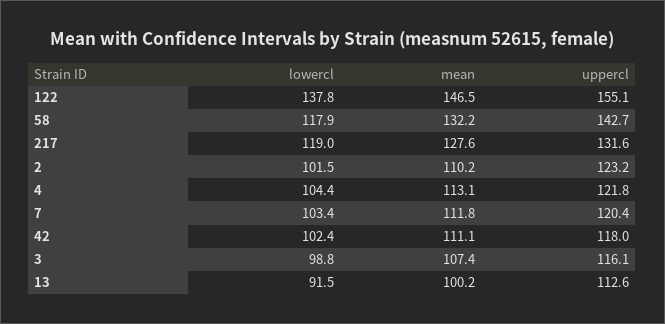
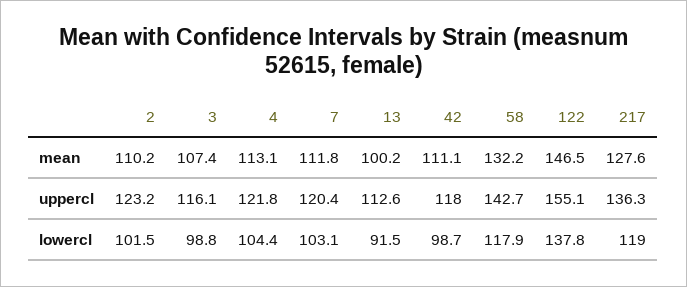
uppercl, 217: 131.6 -> 136.3
lowercl, 7: 103.4 -> 103.1
lowercl, 42: 102.4 -> 98.7

